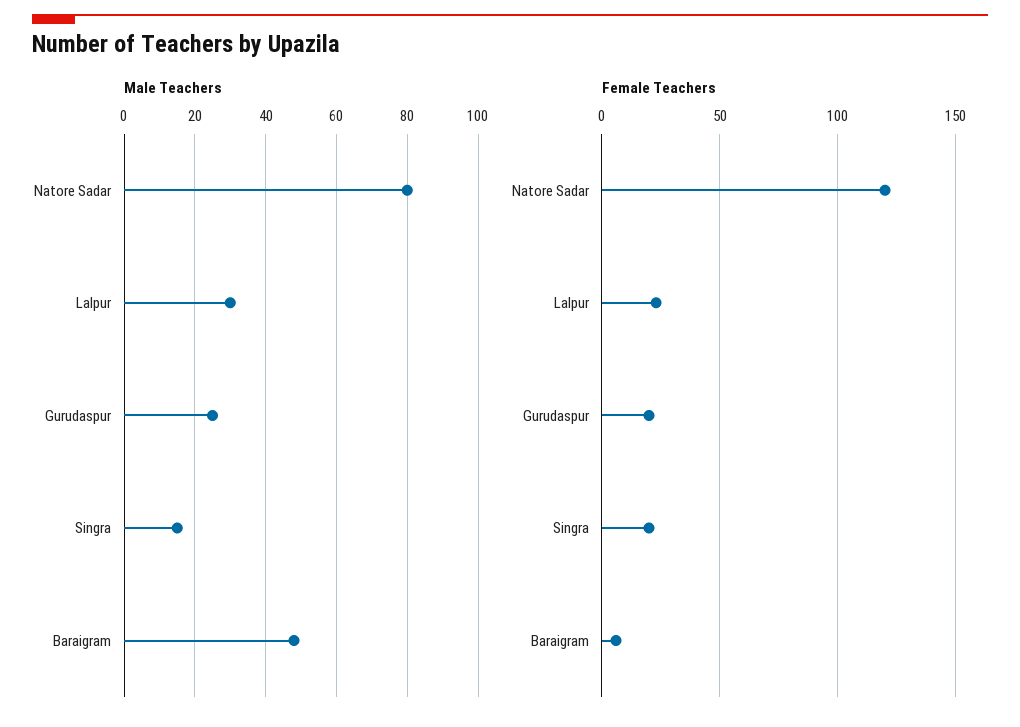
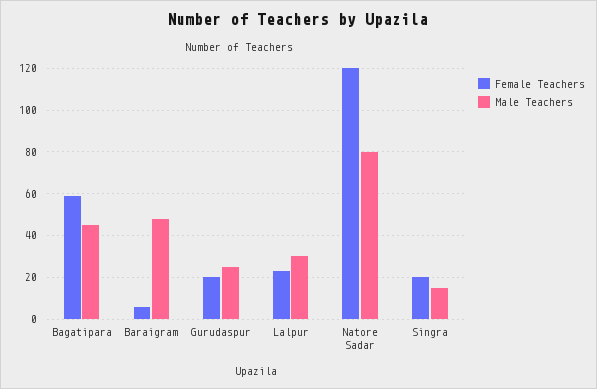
Female Teachers, Bagatipara: none -> 60
Male Teachers, Bagatipara: none -> 45

